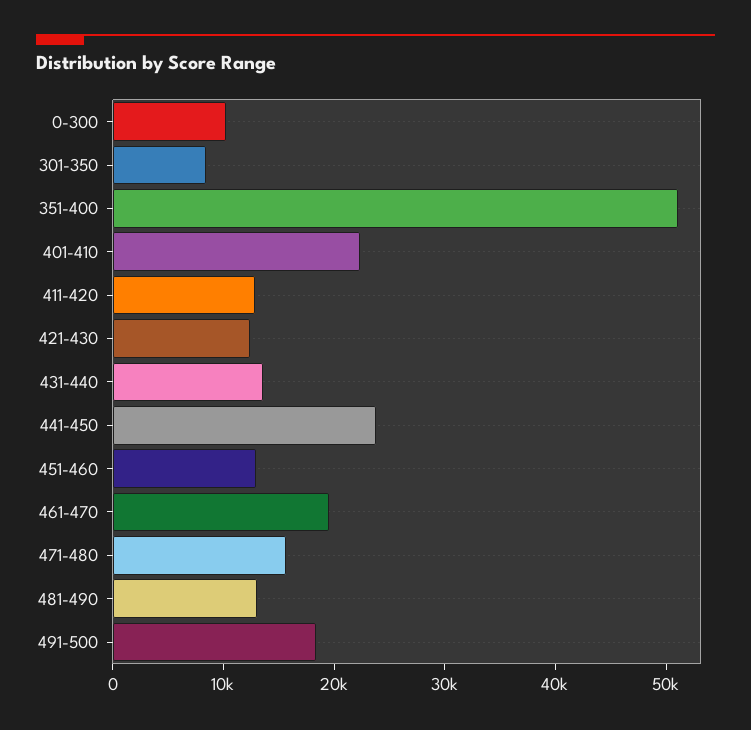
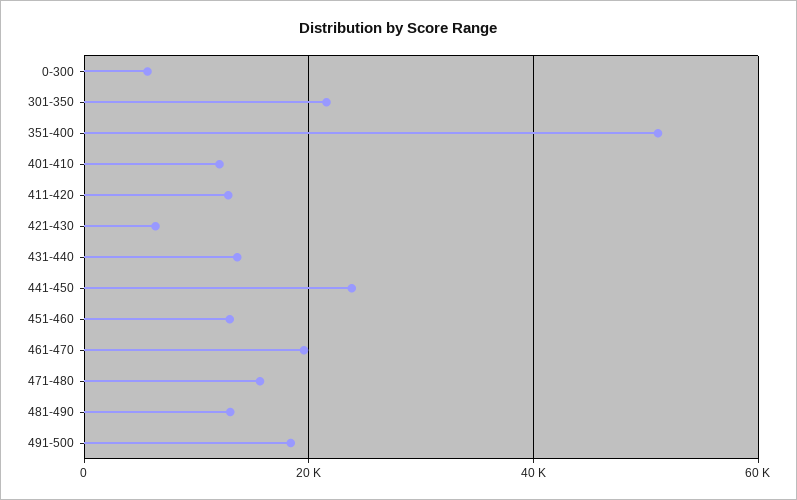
0-300: 10000 -> 6000
301-350: 8000 -> 22000
401-410: 22000 -> 12000
421-430: 12000 -> 6000

